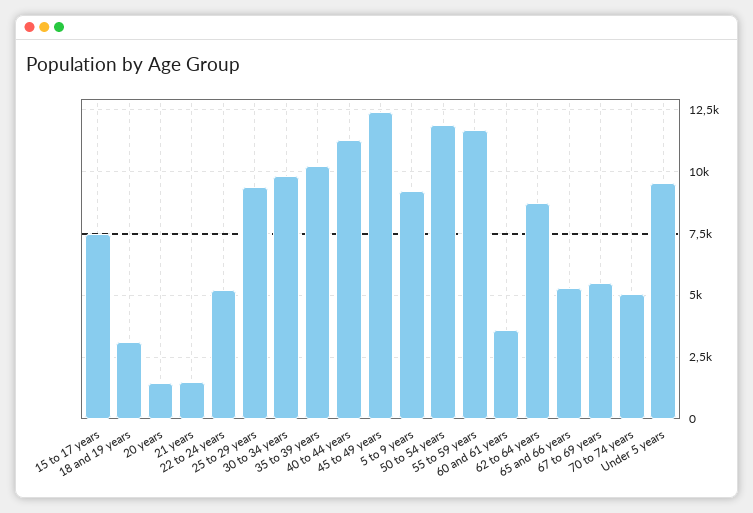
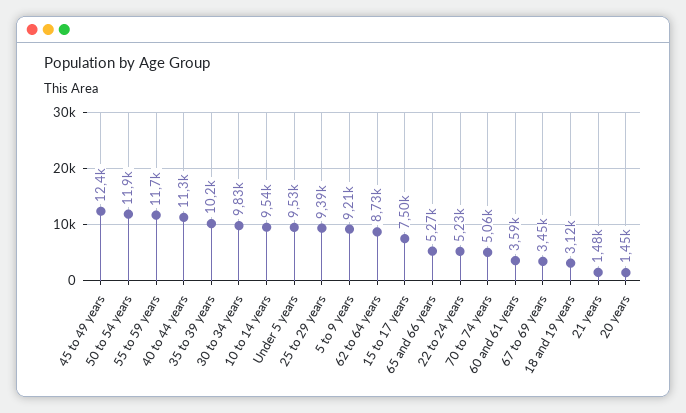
67 to 69 years: 5500 -> 3450
10 to 14 years: none -> 9540

